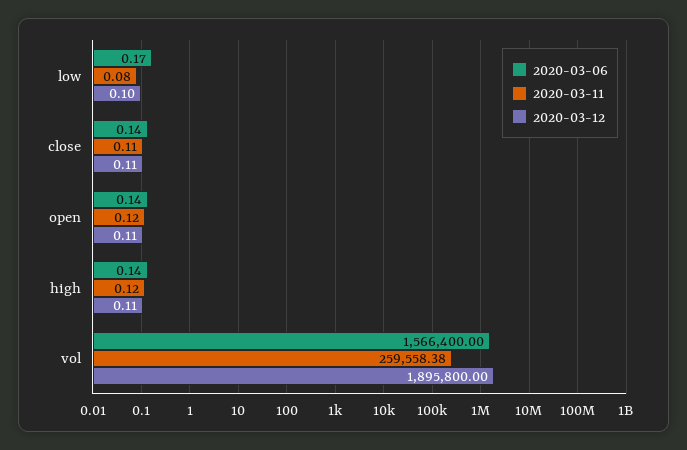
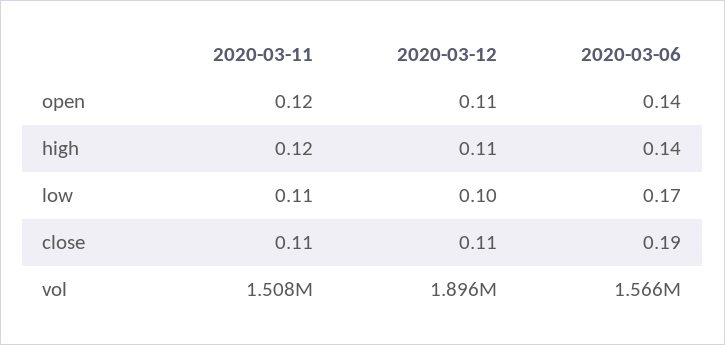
2020-03-11, low: 0.08 -> 0.11
2020-03-06, close: 0.14 -> 0.19
2020-03-11, vol: 259558.38 -> 1508000

